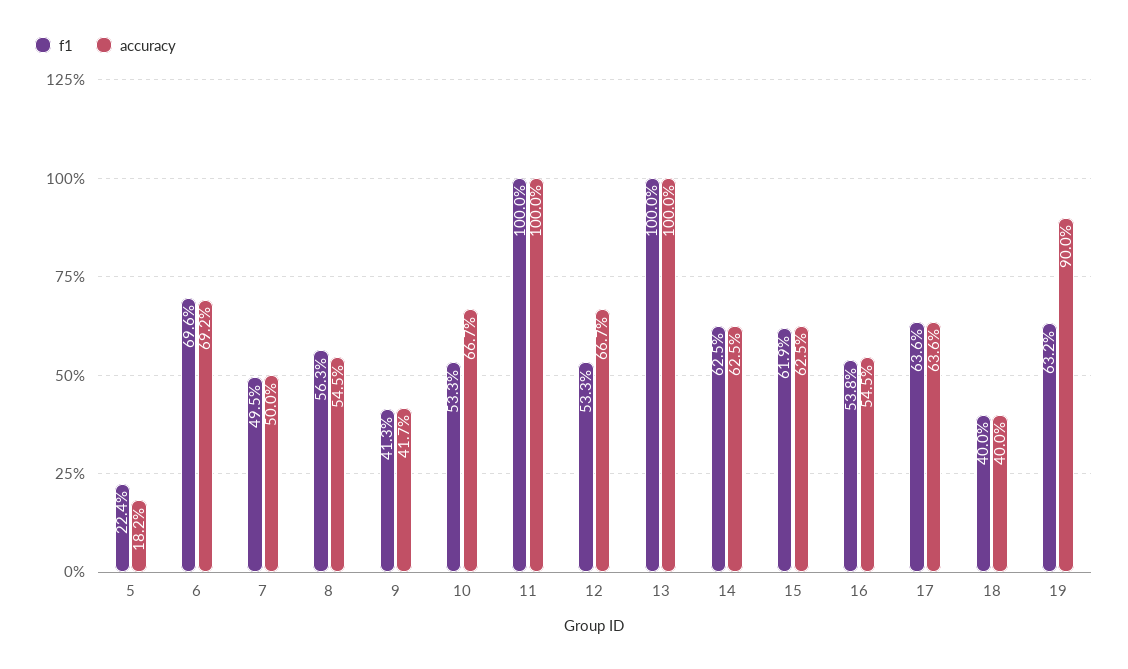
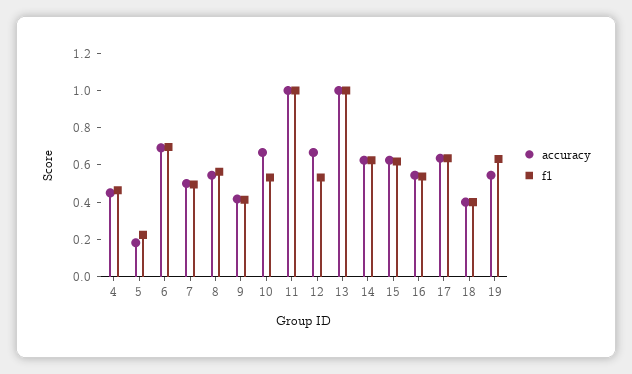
accuracy, 19: 0.9 -> 0.55
accuracy, 4: none -> 0.45
f1, 4: none -> 0.45

